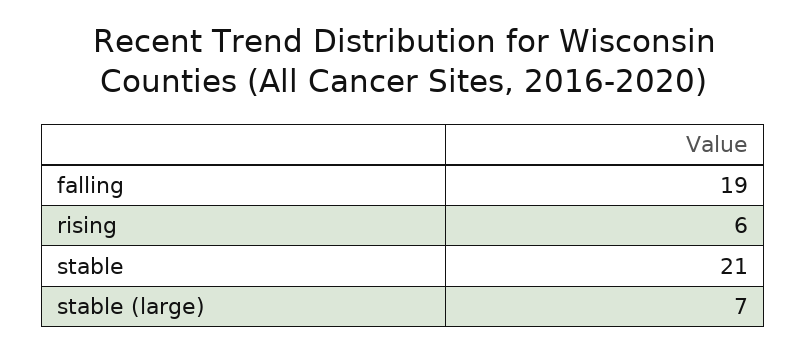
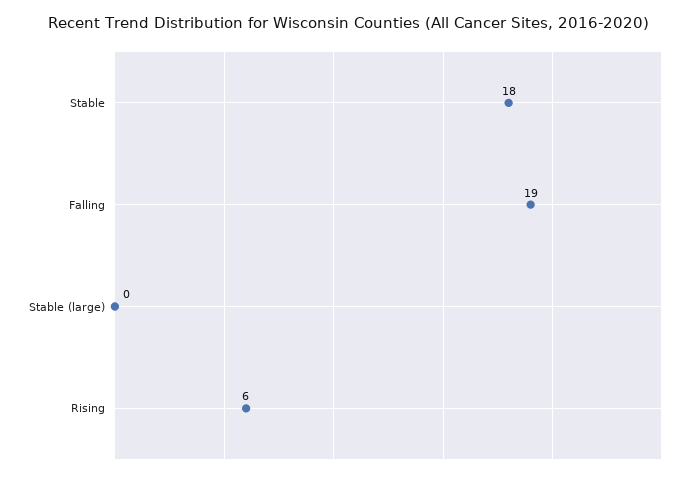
stable: 21 -> 18
stable (large): 7 -> 0

